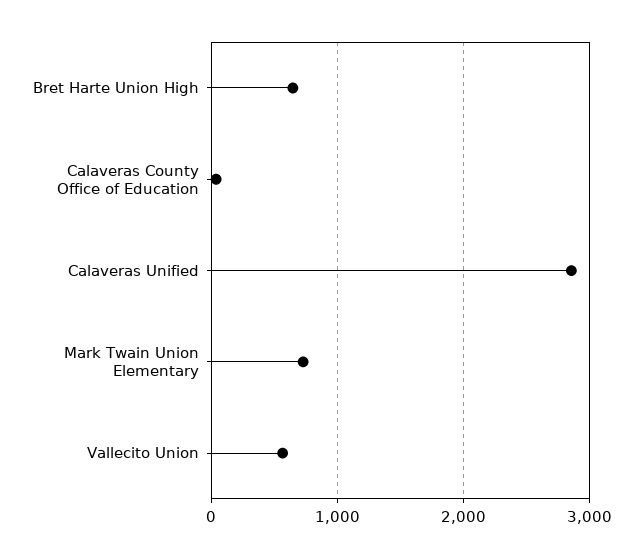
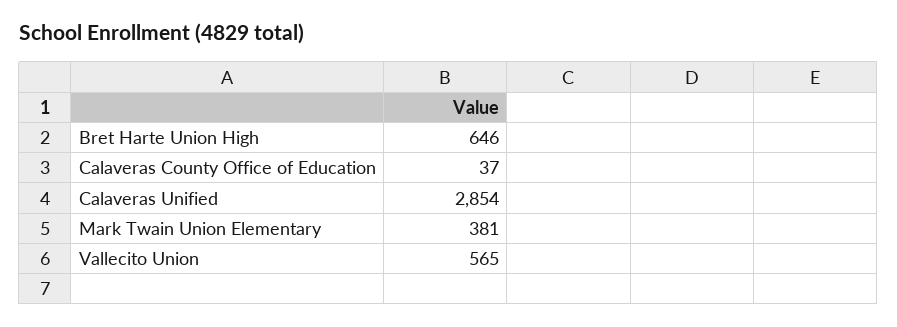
Mark Twain Union Elementary: 700 -> 381

